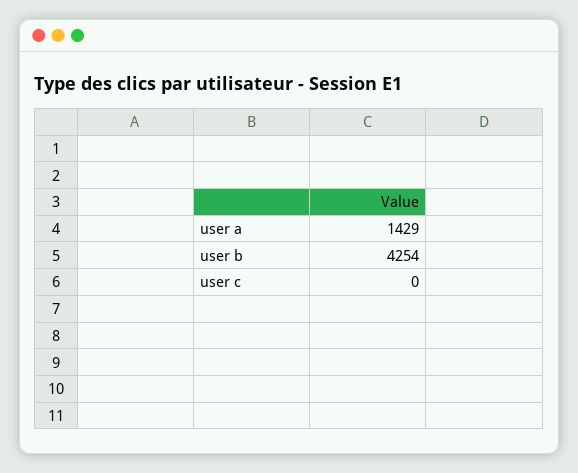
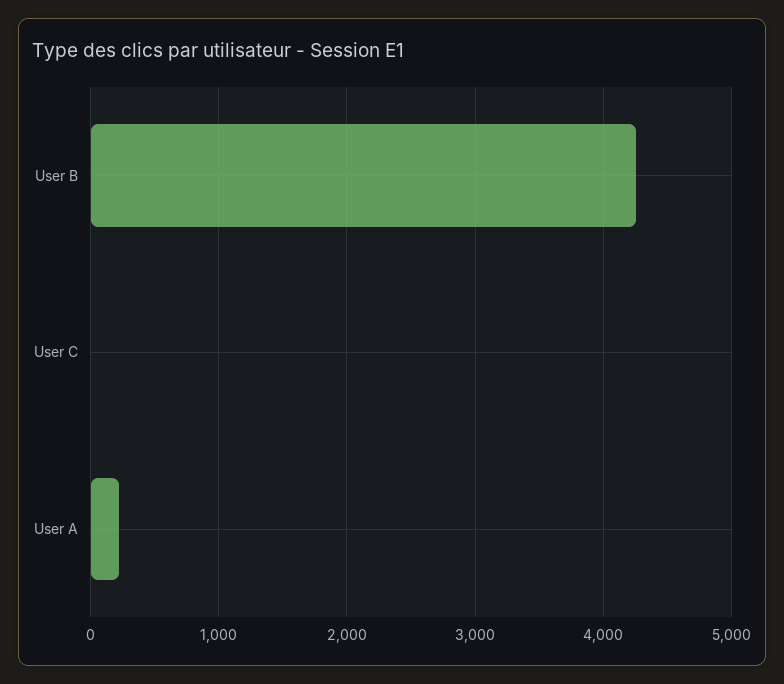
user a: 1429 -> 200

